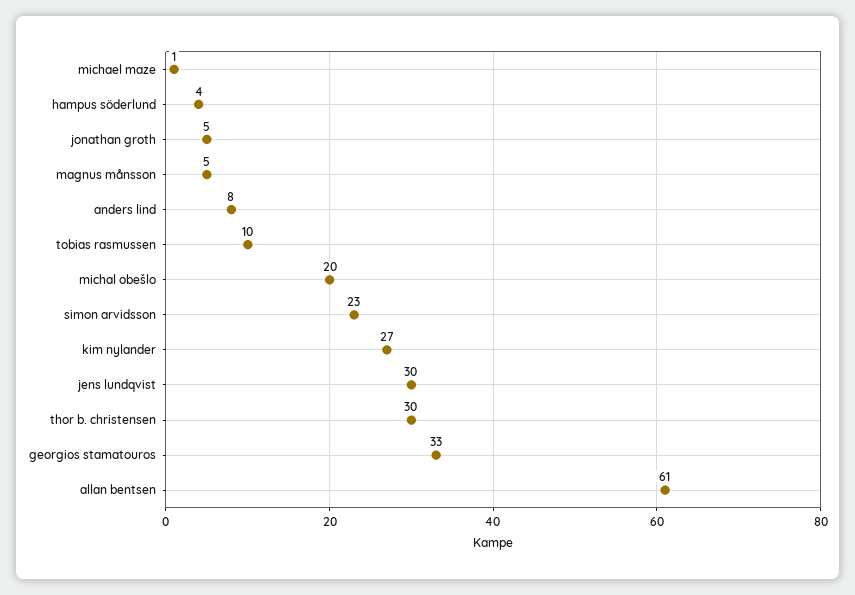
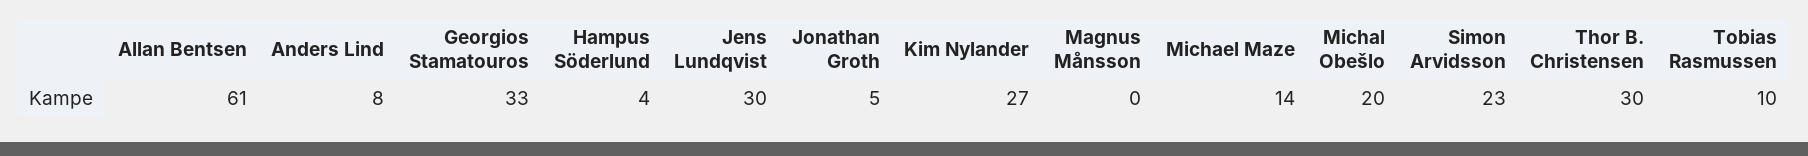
michael maze: 1 -> 14
magnus månsson: 5 -> 0

